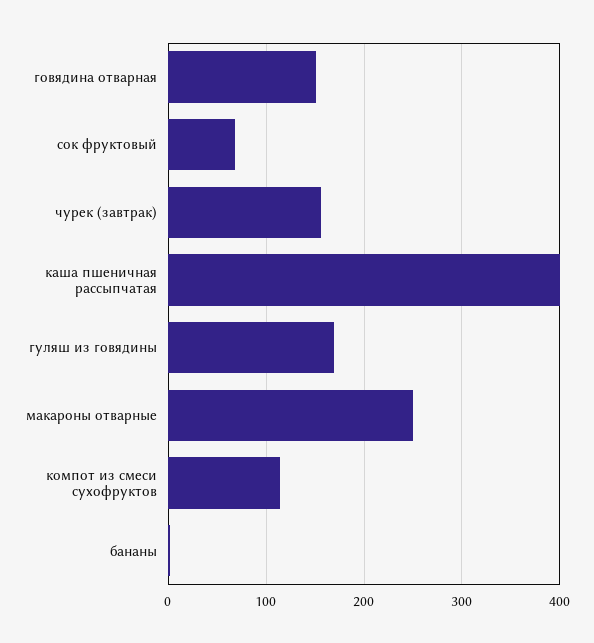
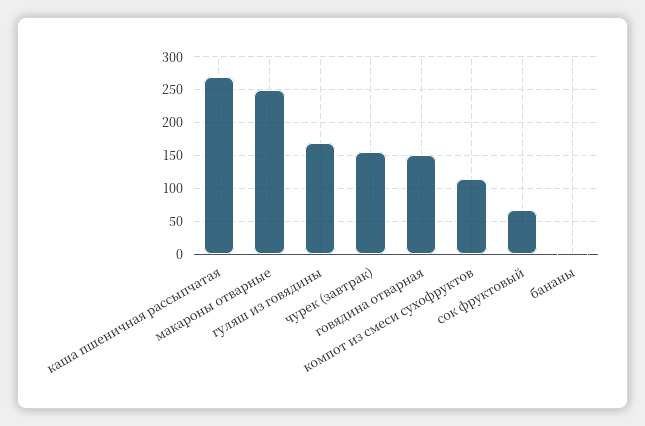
каша пшеничная рассыпчатая: 400 -> 270

